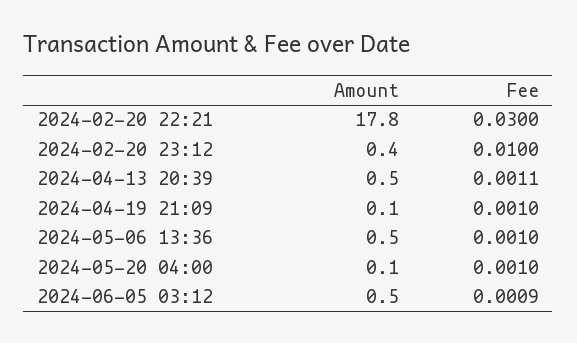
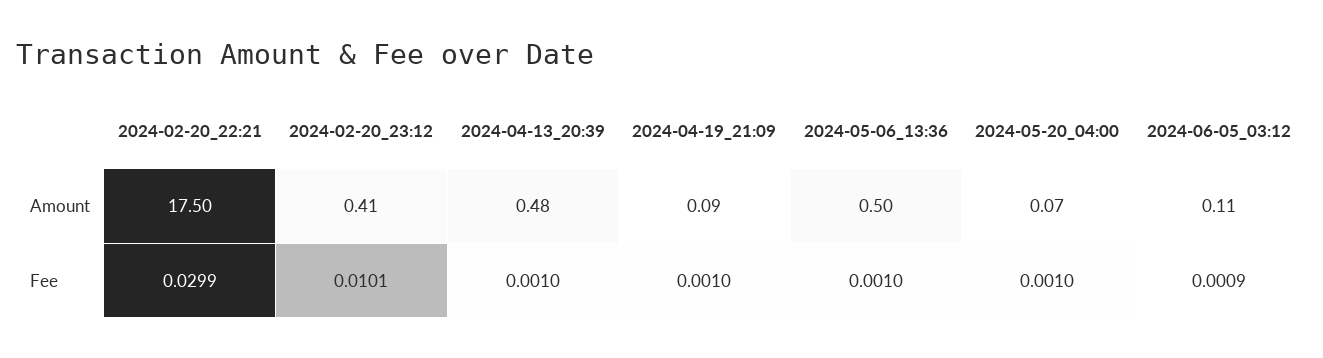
Amount, 2024-02-20 22:21: 17.8 -> 17.5
Fee, 2024-02-20 22:21: 0.03 -> 0.0299
Fee, 2024-02-20 23:12: 0.01 -> 0.0101
Fee, 2024-04-13 20:39: 0.0011 -> 0.001
Amount, 2024-06-05 03:12: 0.5 -> 0.11

